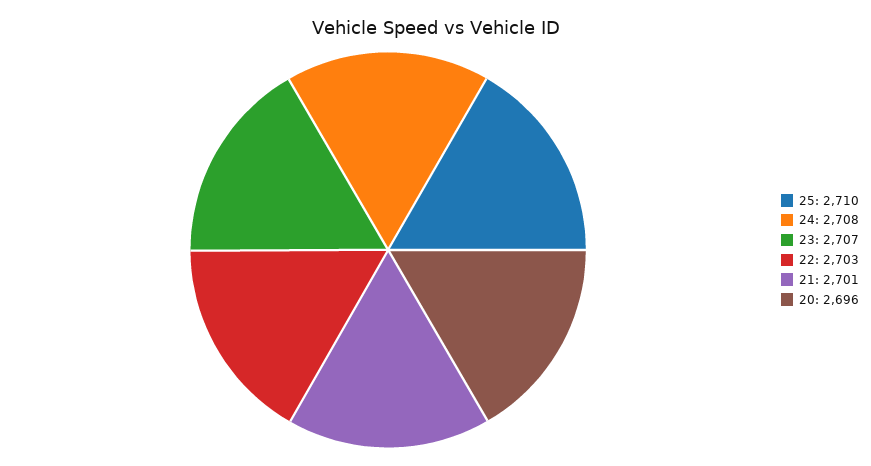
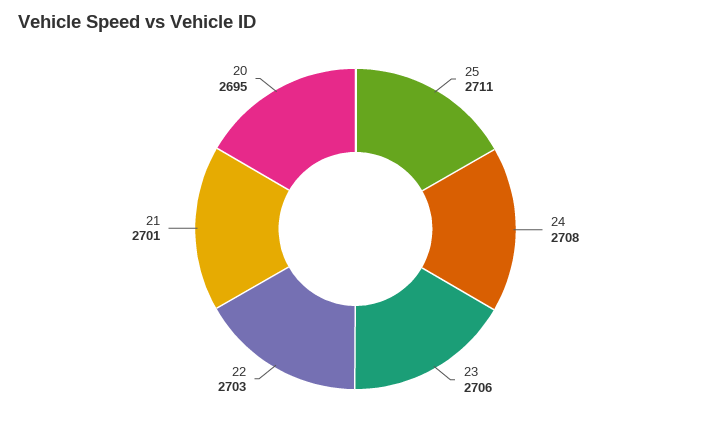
25: 2710 -> 2711
23: 2707 -> 2706
20: 2696 -> 2695

